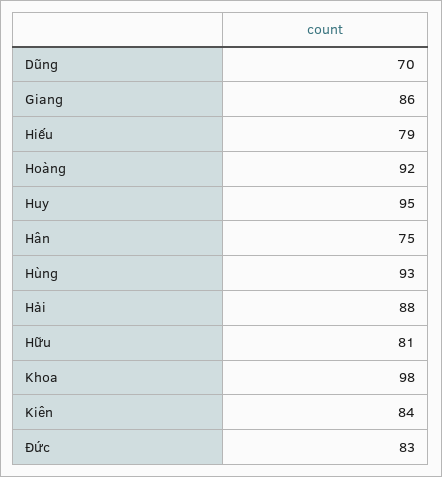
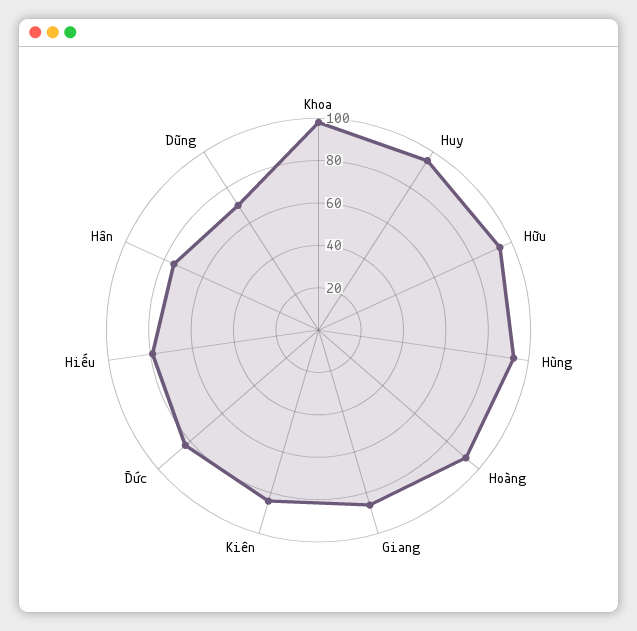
Hải: 88 -> none
Hữu: 81 -> 95

